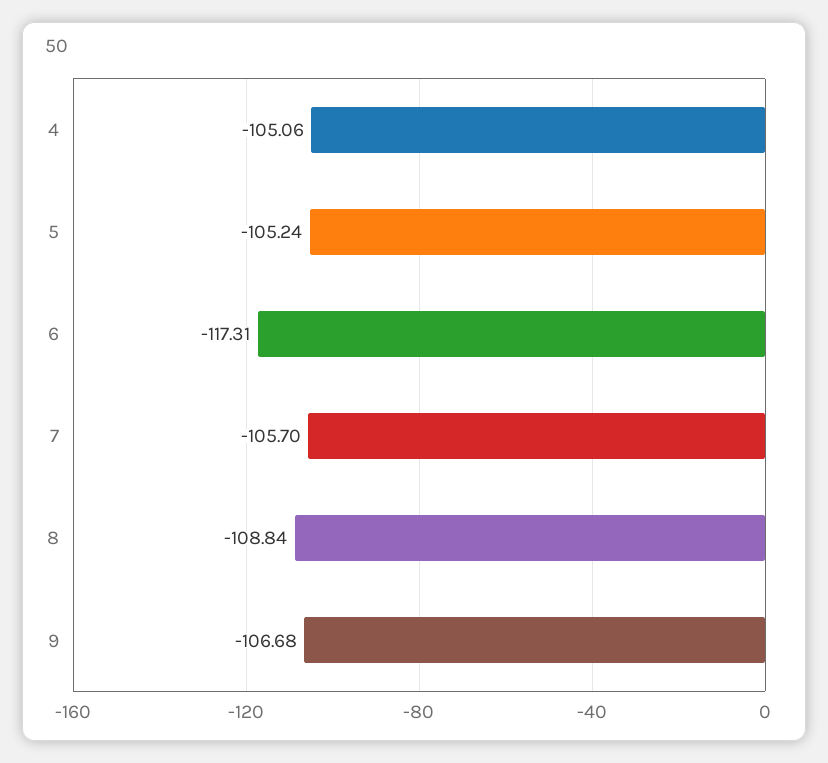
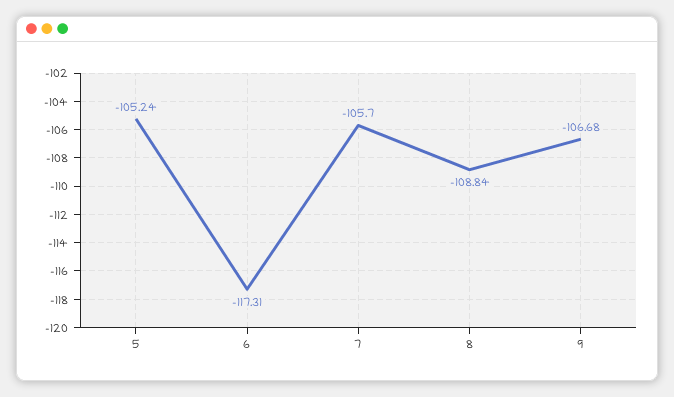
4: -105.06 -> none

